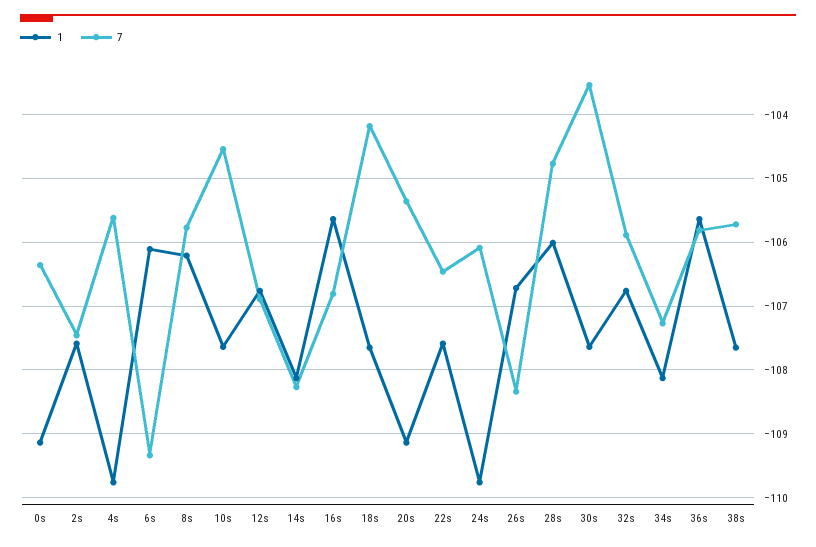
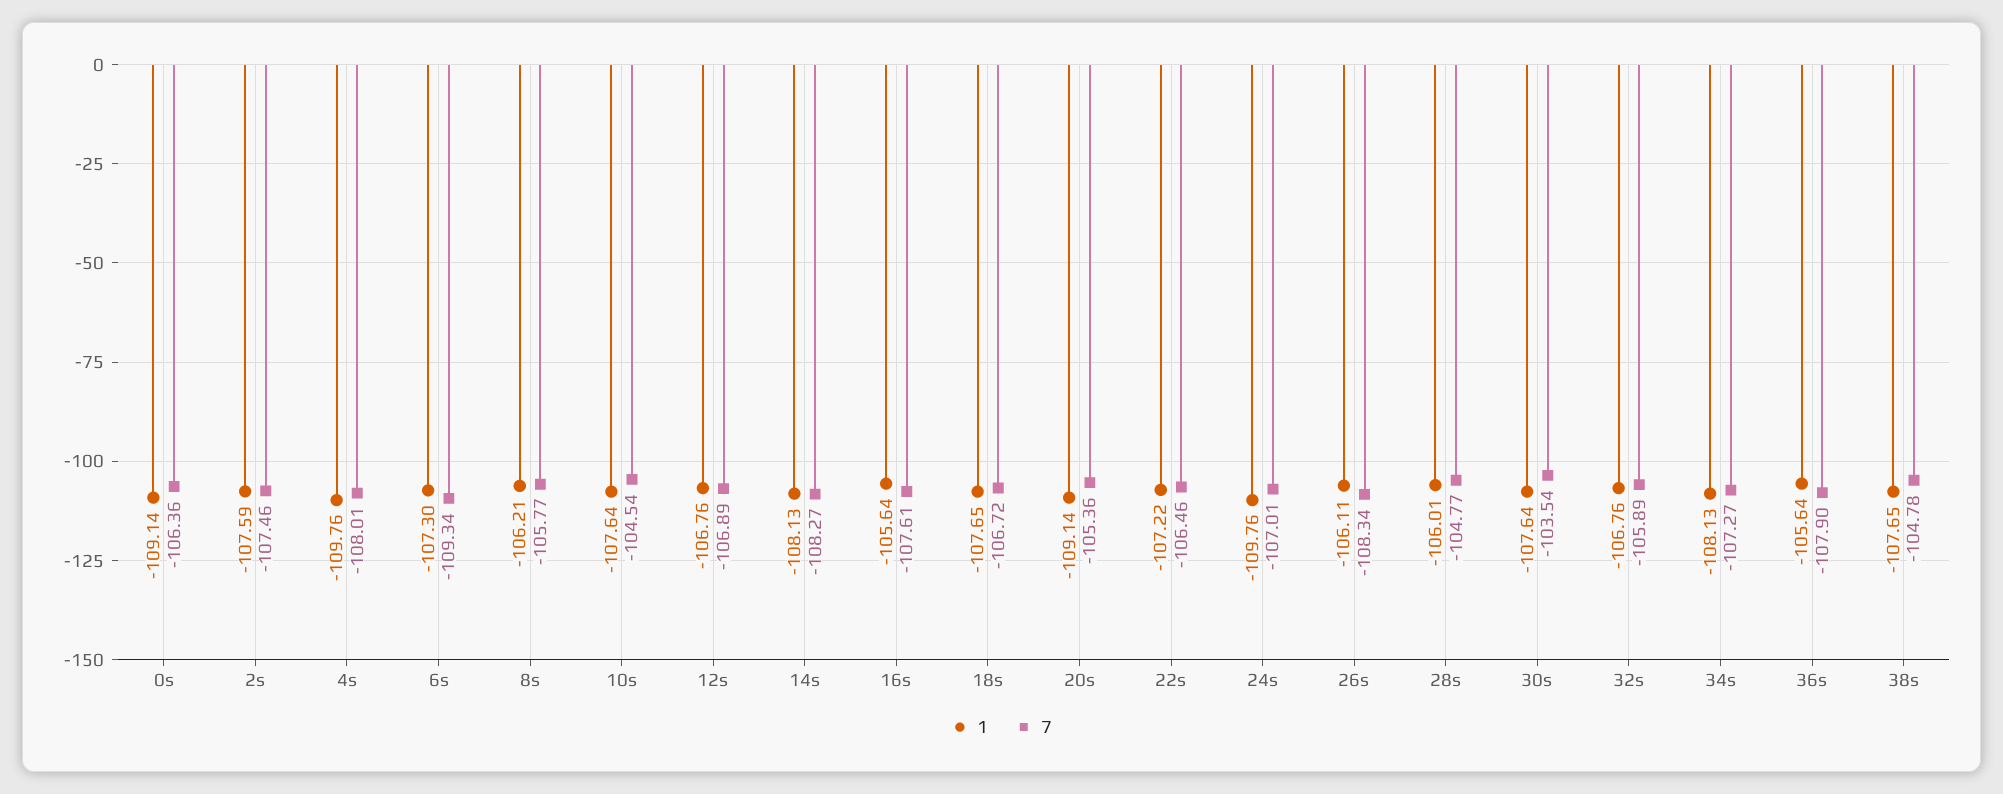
7, 4s: -105.6 -> -108.01
1, 6s: -106.1 -> -107.3
7, 16s: -106.8 -> -107.61
7, 18s: -104.2 -> -106.72
1, 22s: -107.6 -> -107.22
7, 24s: -106.1 -> -107.01
1, 26s: -106.7 -> -106.11
7, 36s: -105.8 -> -107.9
7, 38s: -105.7 -> -104.78

